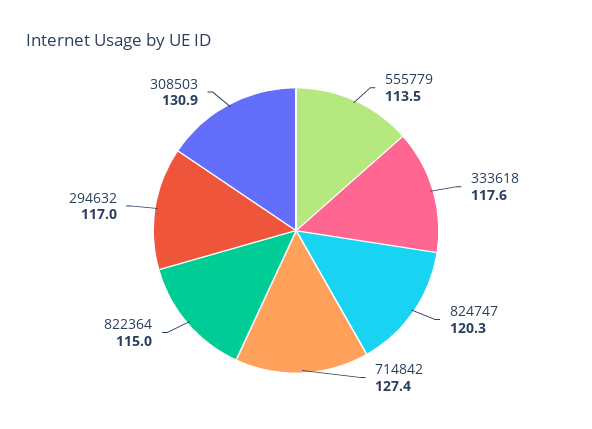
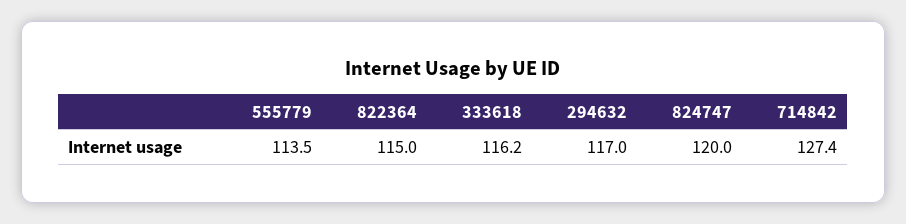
333618: 117.6 -> 116.2
824747: 120.3 -> 120
308503: 130.9 -> none

